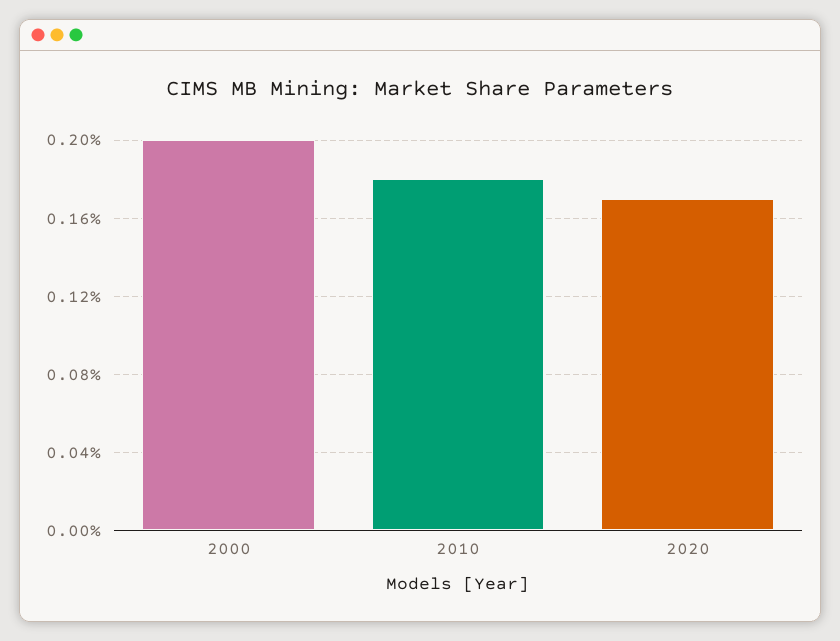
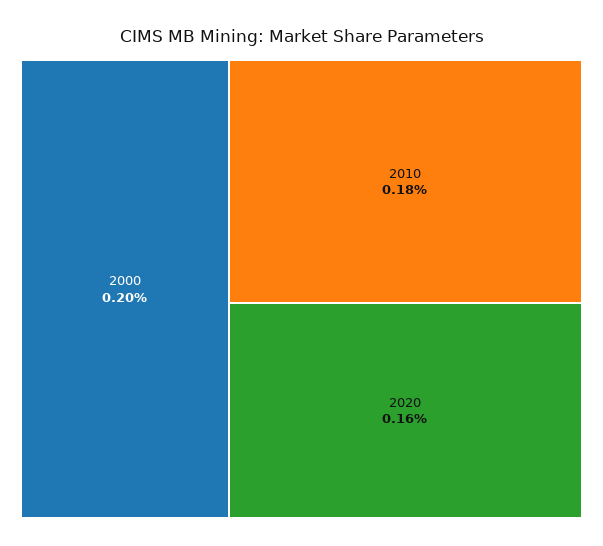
2020: 0.17 -> 0.16

